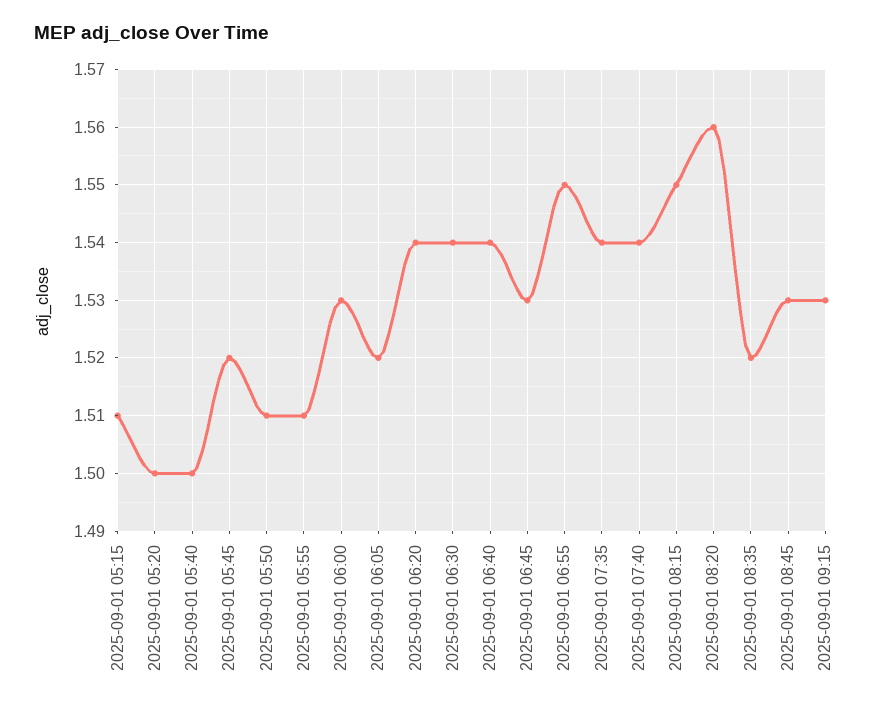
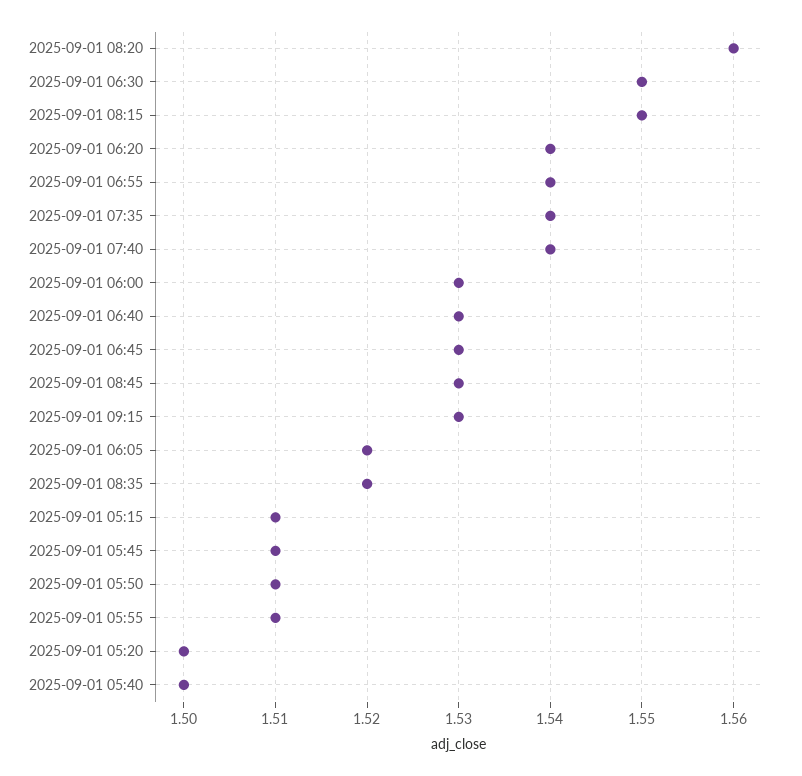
2025-09-01 05:45: 1.52 -> 1.51
2025-09-01 06:30: 1.54 -> 1.55
2025-09-01 06:40: 1.54 -> 1.53
2025-09-01 06:55: 1.55 -> 1.54

